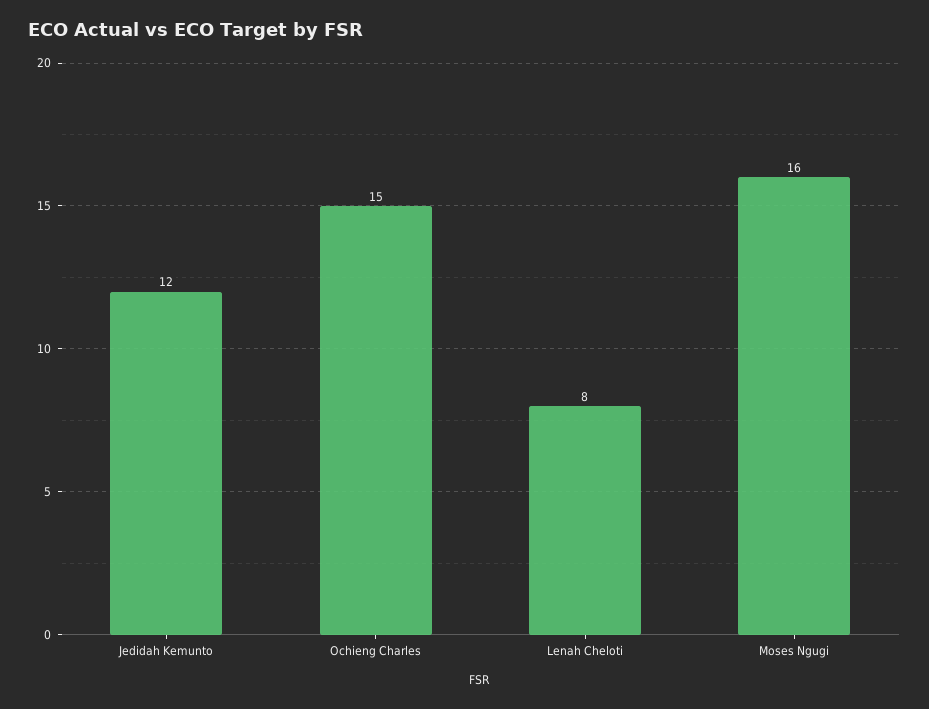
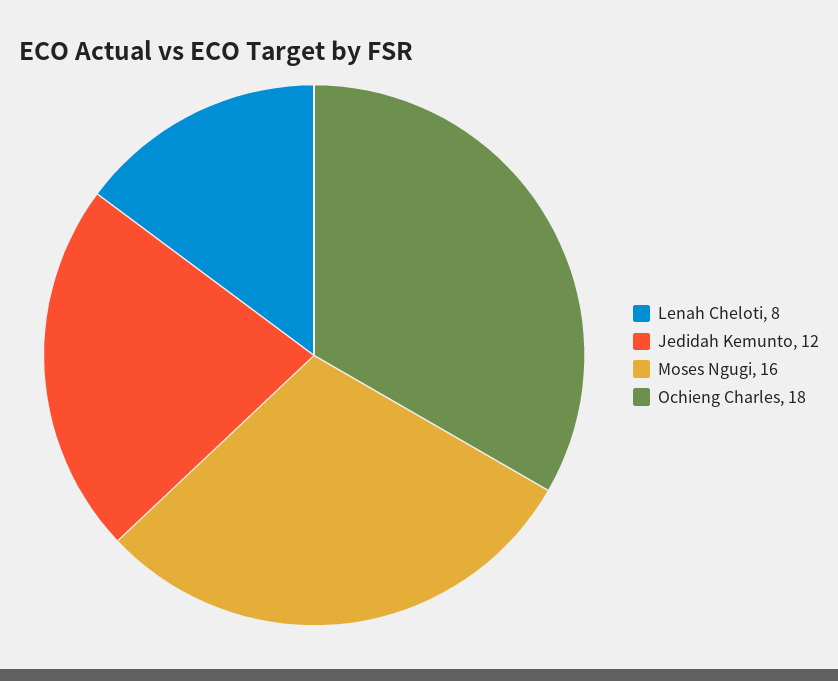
Ochieng Charles: 15 -> 18

